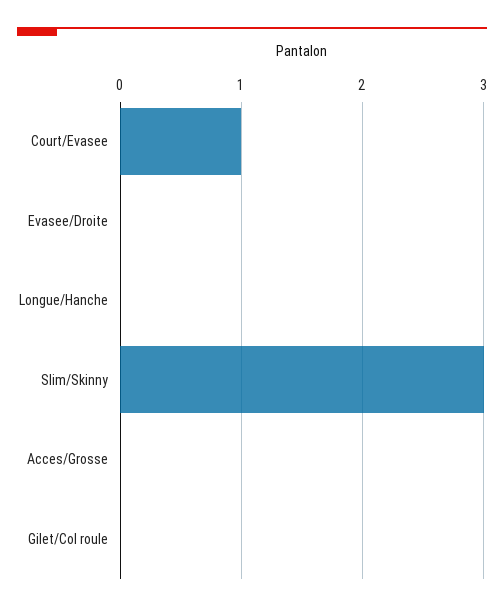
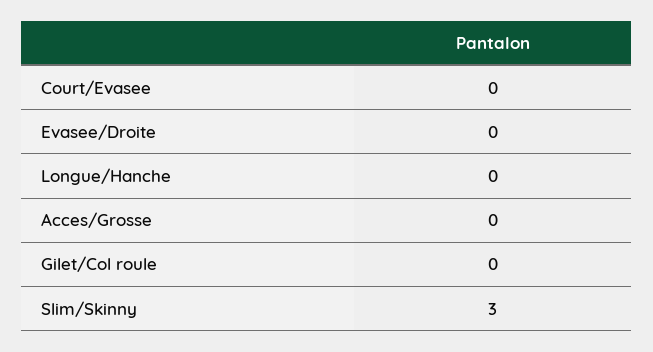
Court/Evasee: 1 -> 0

